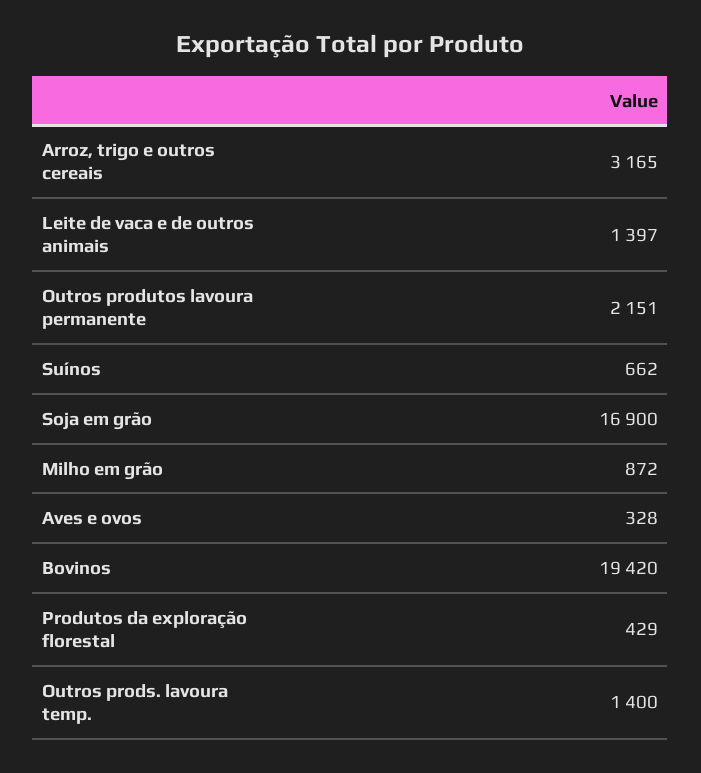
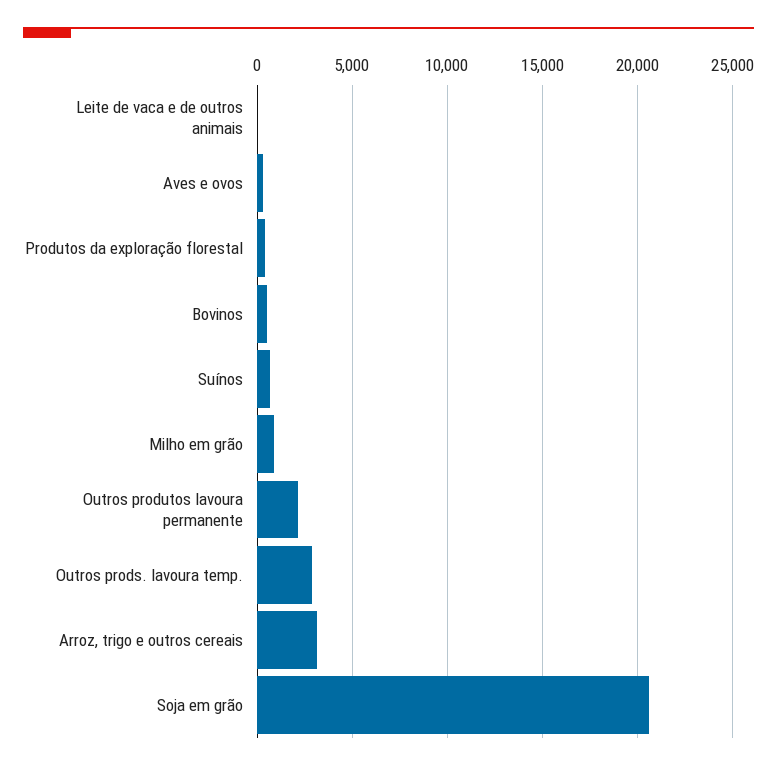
Leite de vaca e de outros animais: 1397 -> 0
Soja em grão: 16900 -> 20500
Bovinos: 19420 -> 500
Outros prods. lavoura temp.: 1400 -> 3000

